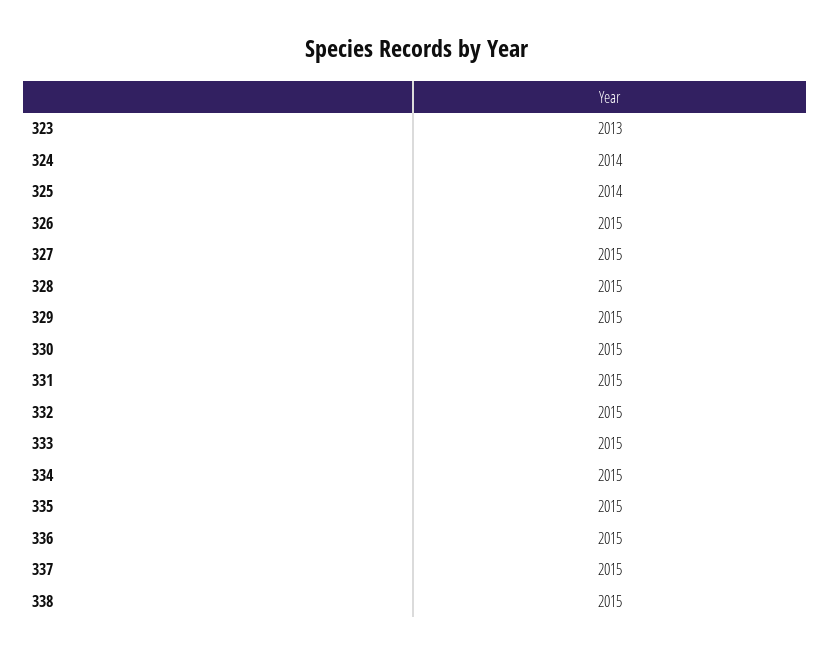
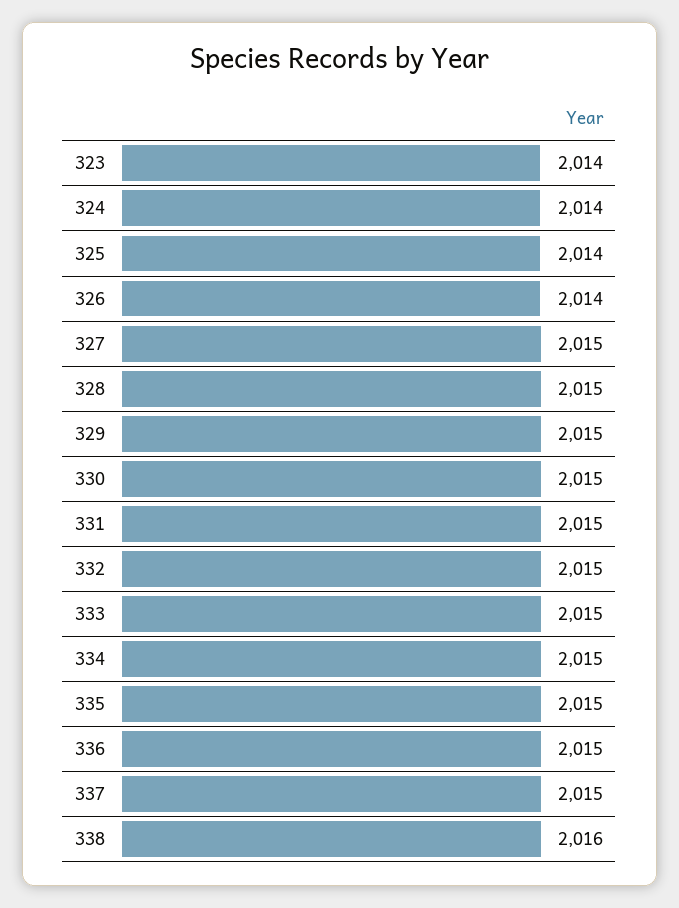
323: 2013 -> 2014
326: 2015 -> 2014
338: 2015 -> 2016

